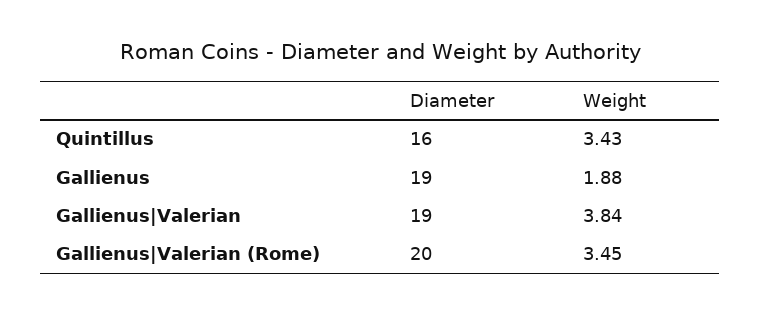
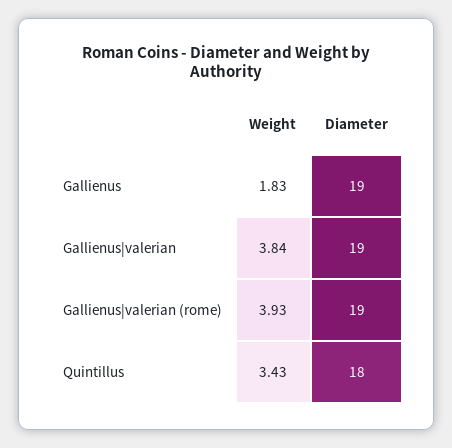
Diameter, Quintillus: 16 -> 18
Weight, Gallienus: 1.88 -> 1.83
Diameter, Gallienus|Valerian (Rome): 20 -> 19
Weight, Gallienus|Valerian (Rome): 3.45 -> 3.93

